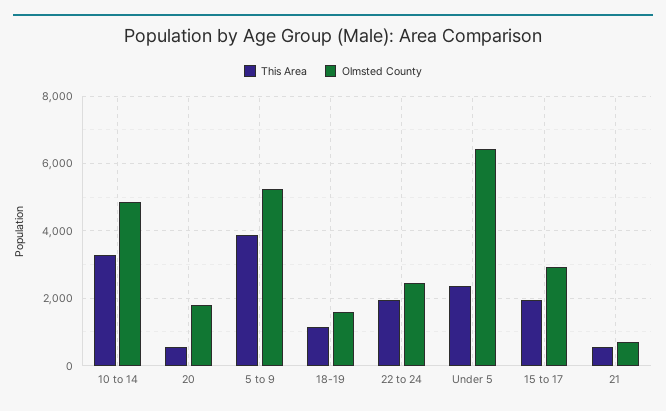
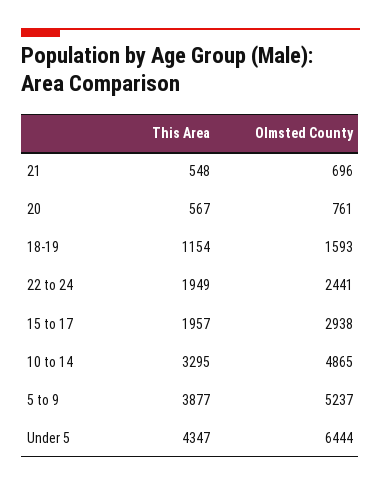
Olmsted County, 20: 1800 -> 761
This Area, Under 5: 2400 -> 4347

